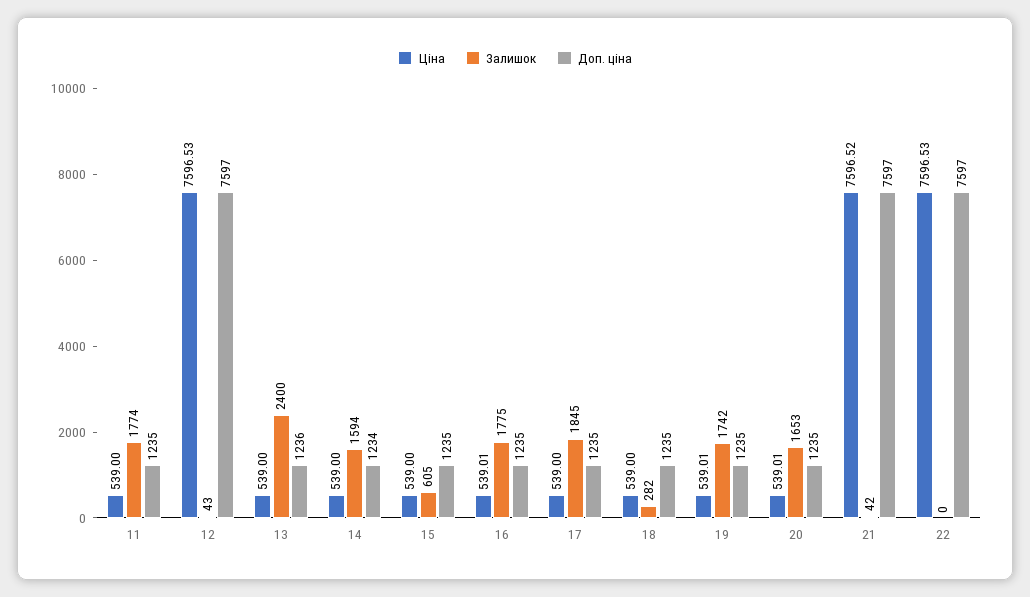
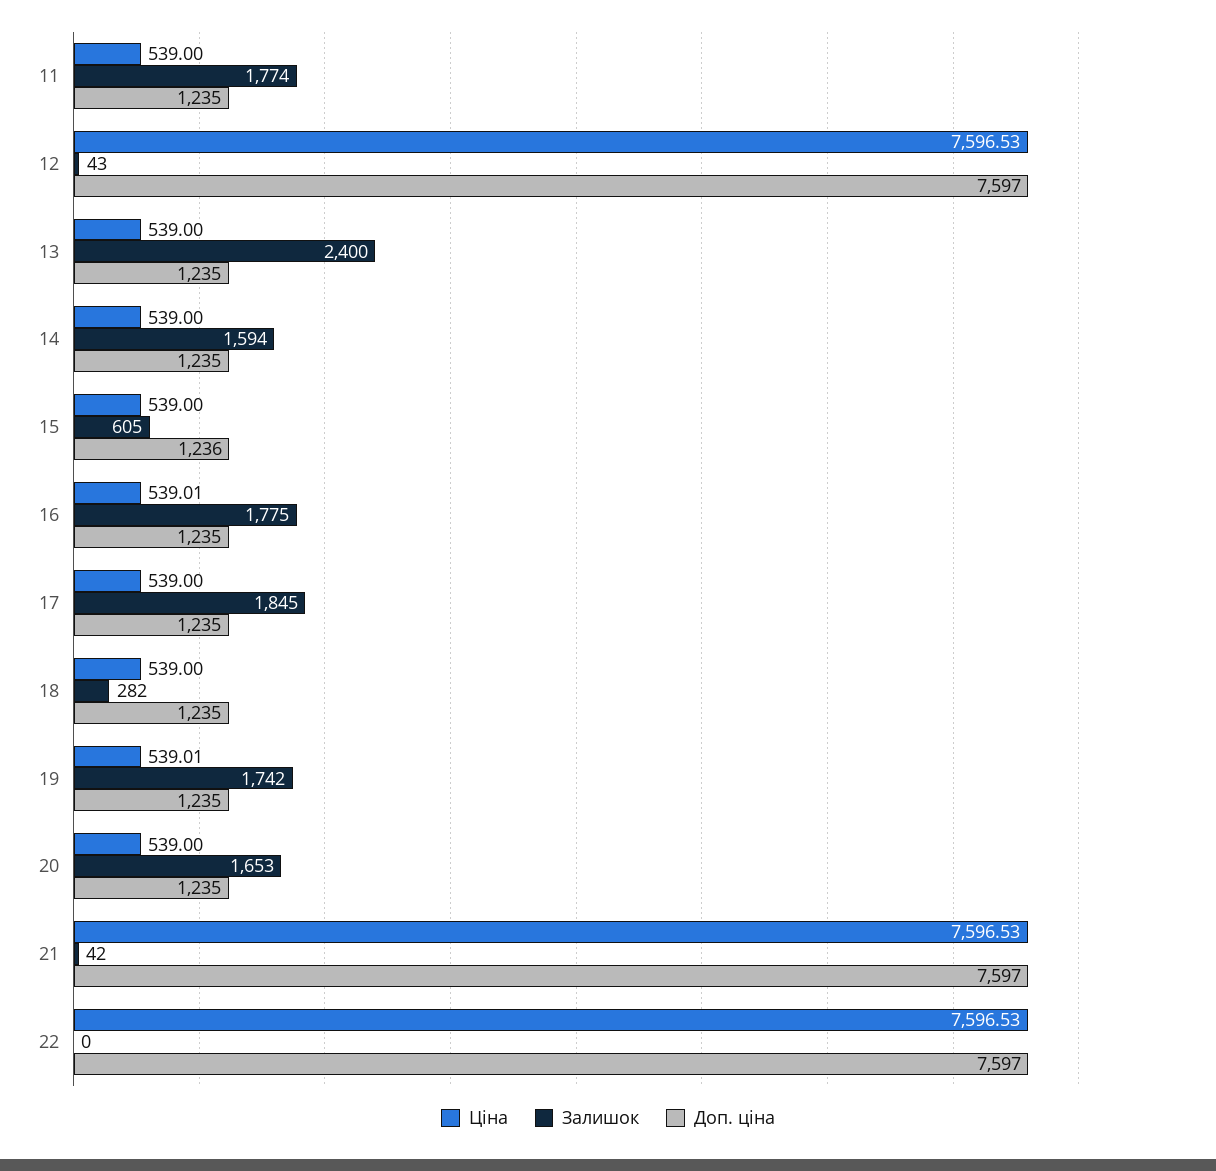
Доп. ціна, 13: 1236 -> 1235
Доп. ціна, 14: 1234 -> 1235
Доп. ціна, 15: 1235 -> 1236
Ціна, 20: 539.01 -> 539
Ціна, 21: 7596.52 -> 7596.53

